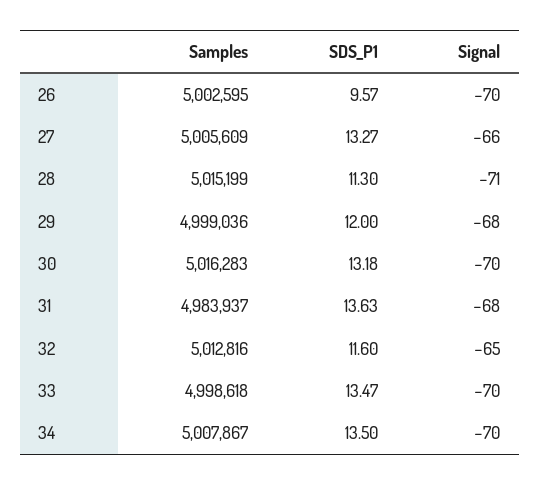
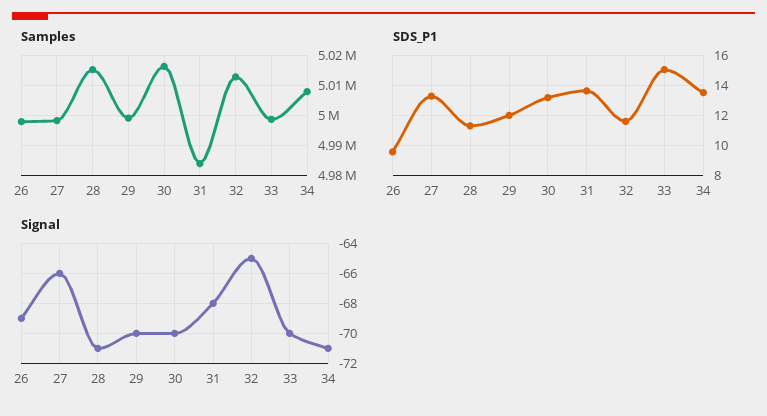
Samples, 26: 5002595 -> 4998000
Signal, 26: -70 -> -69
Samples, 27: 5005609 -> 4998000
Signal, 29: -68 -> -70
SDS_P1, 33: 13.47 -> 15
Signal, 34: -70 -> -71

